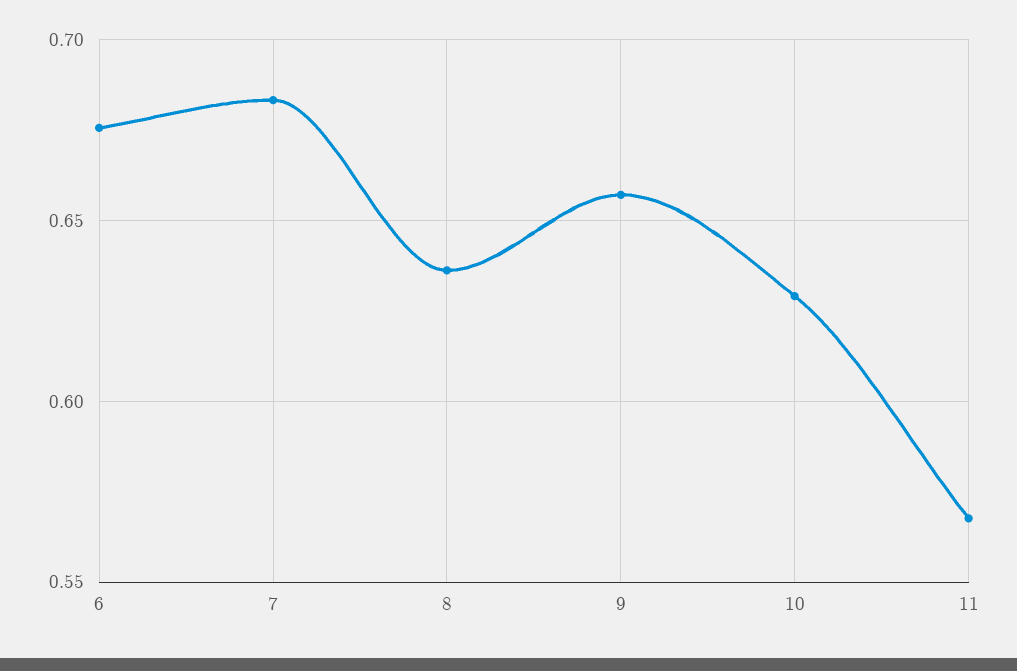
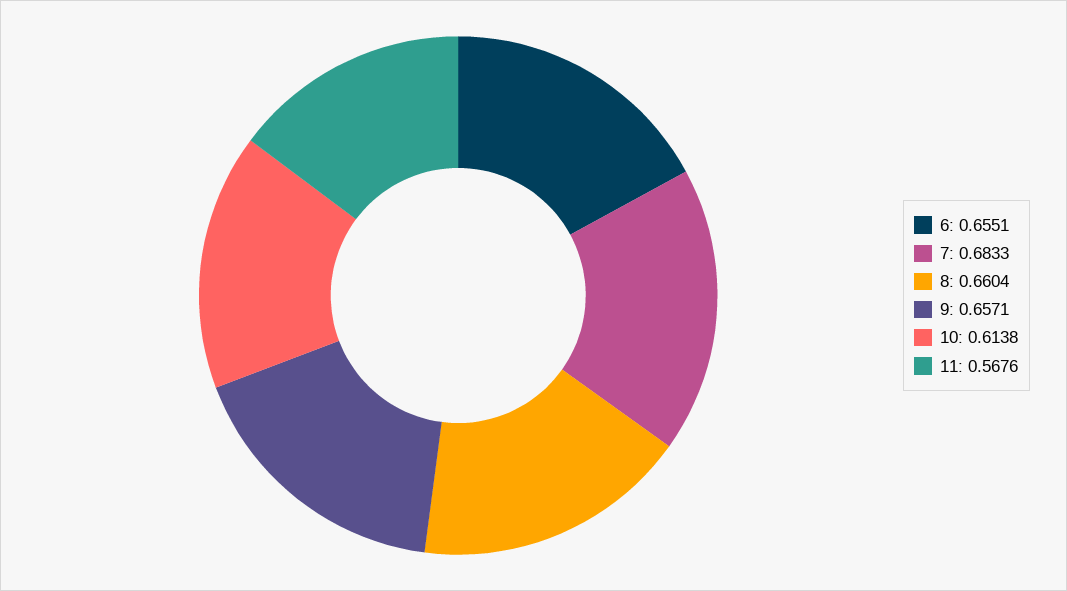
6: 0.675 -> 0.6551
8: 0.635 -> 0.6604
10: 0.63 -> 0.6138

